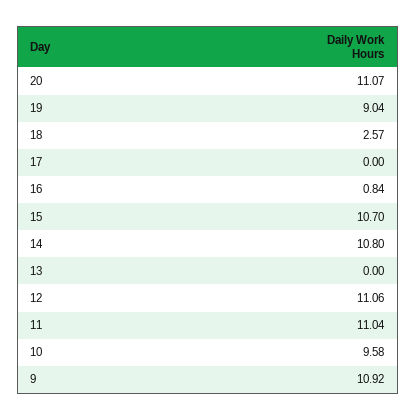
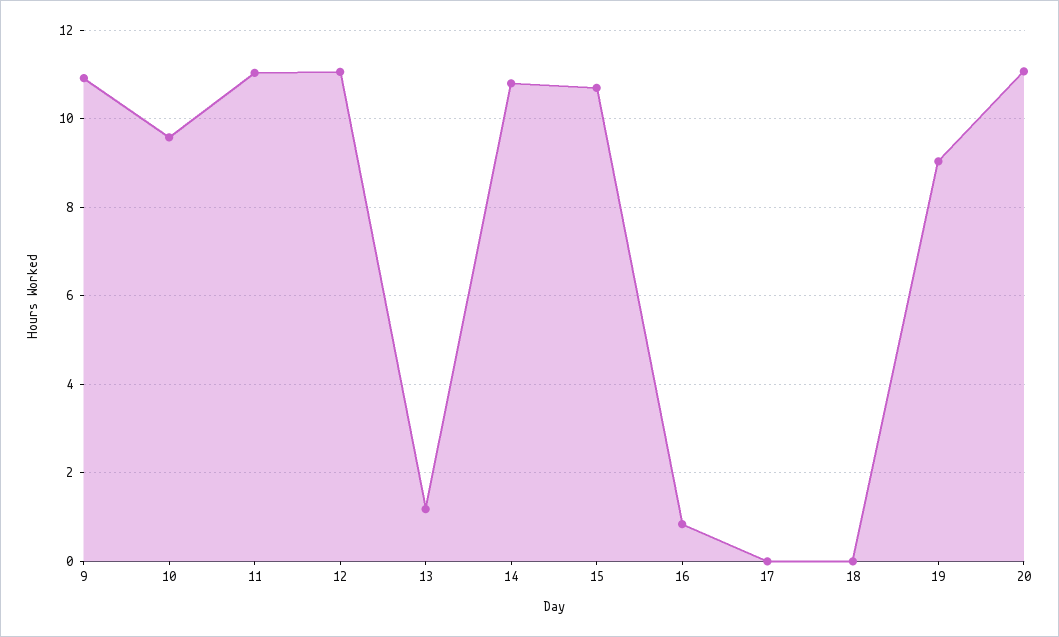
18: 2.57 -> 0
13: 0 -> 1.2

